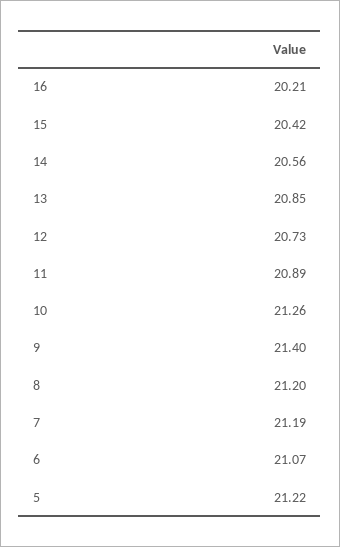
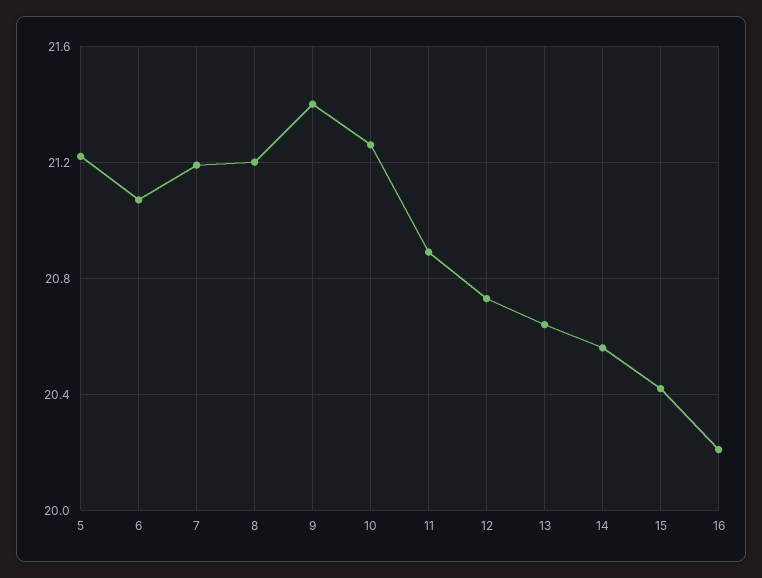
13: 20.85 -> 20.65

